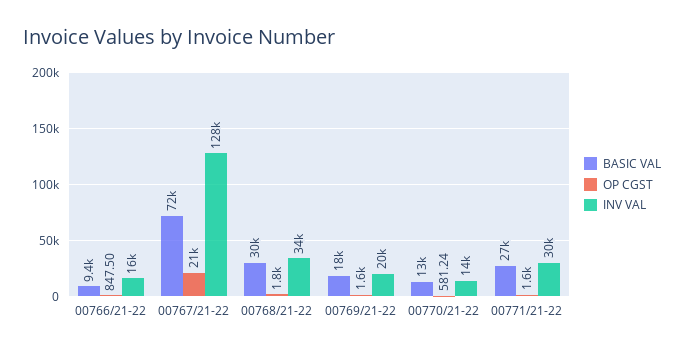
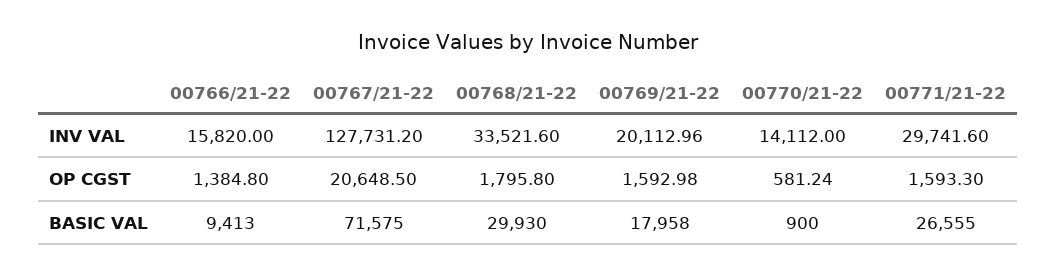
OP CGST, 00766/21-22: 847.5 -> 1384.8
BASIC VAL, 00770/21-22: 13000 -> 900

